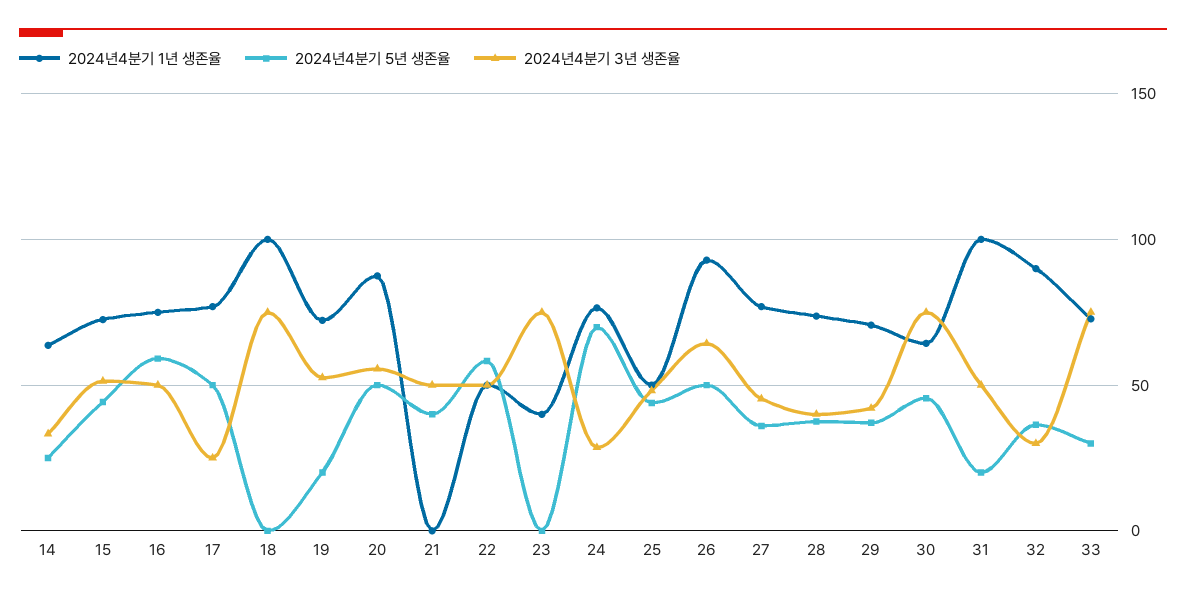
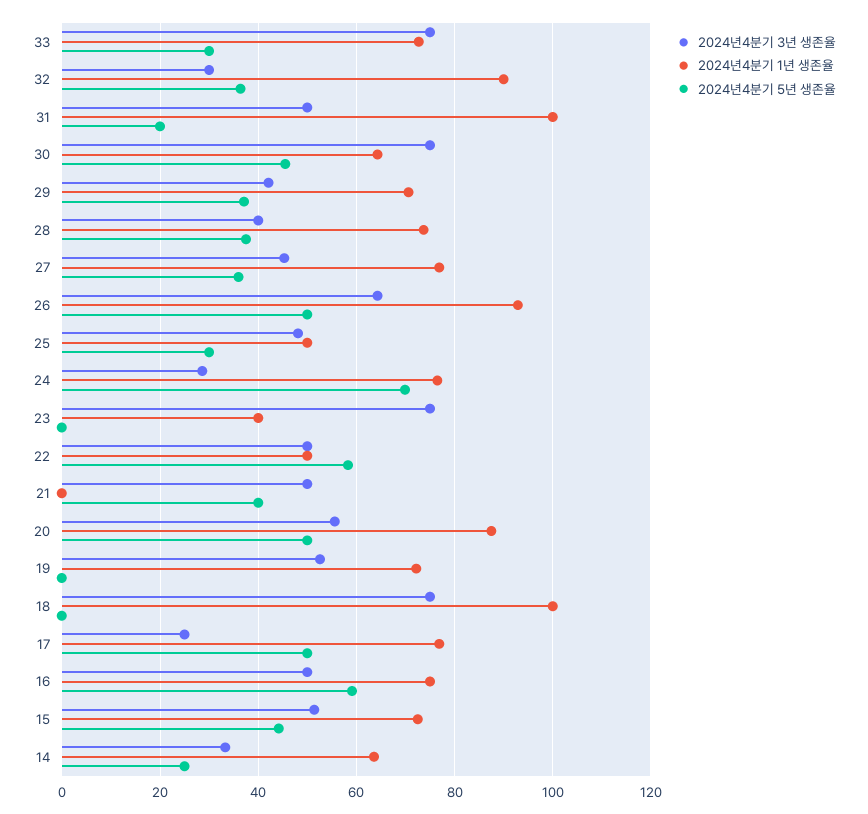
2024년4분기 5년 생존율, 19: 20 -> 0
2024년4분기 5년 생존율, 25: 45 -> 30

